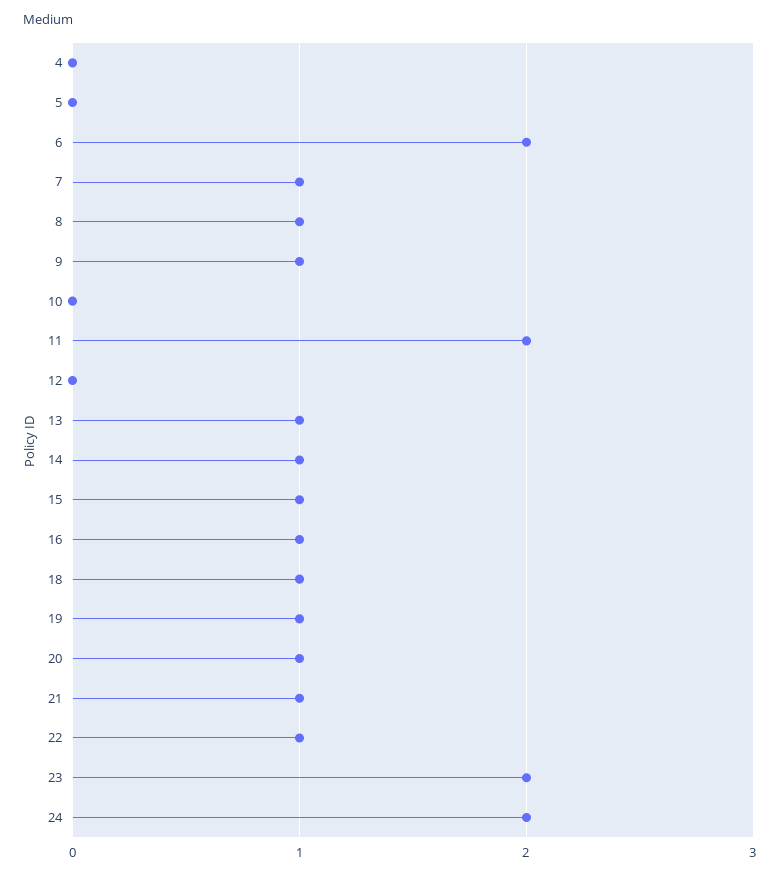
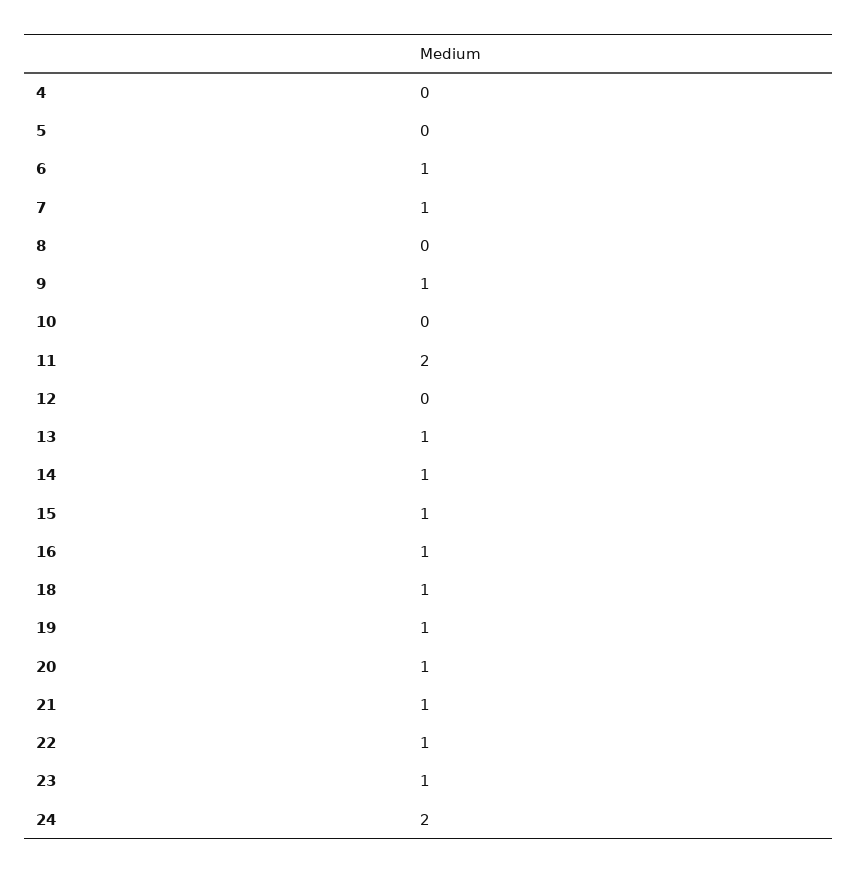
6: 2 -> 1
8: 1 -> 0
23: 2 -> 1

